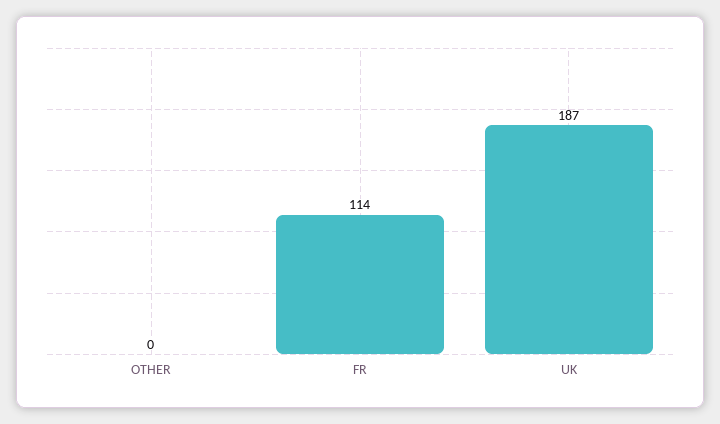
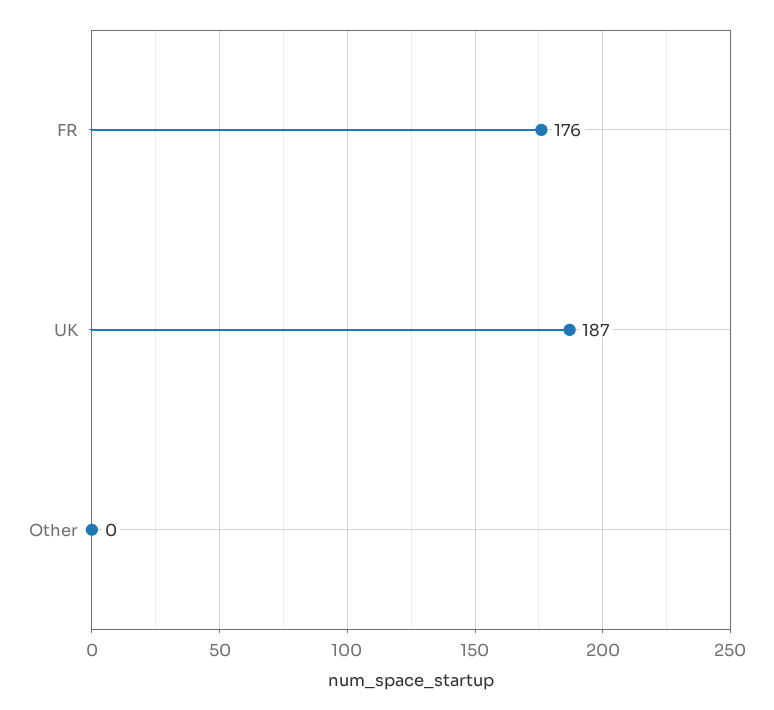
FR: 114 -> 176

